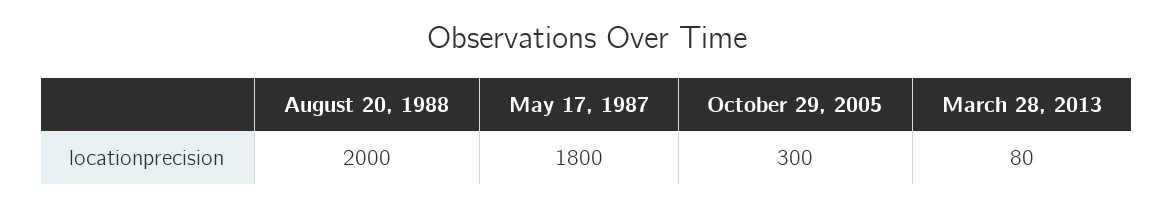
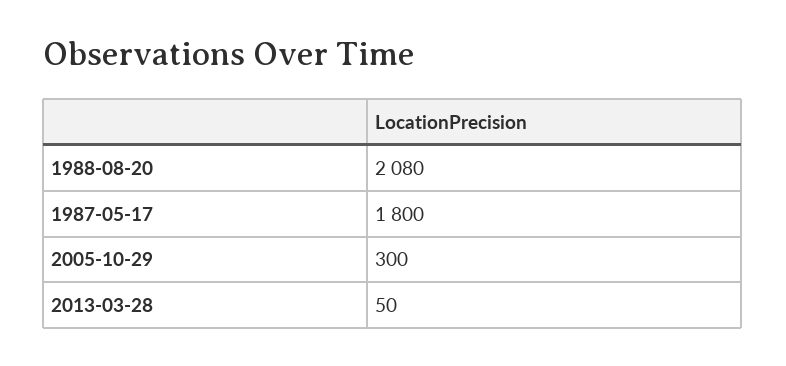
August 20, 1988: 2000 -> 2080
March 28, 2013: 80 -> 50

